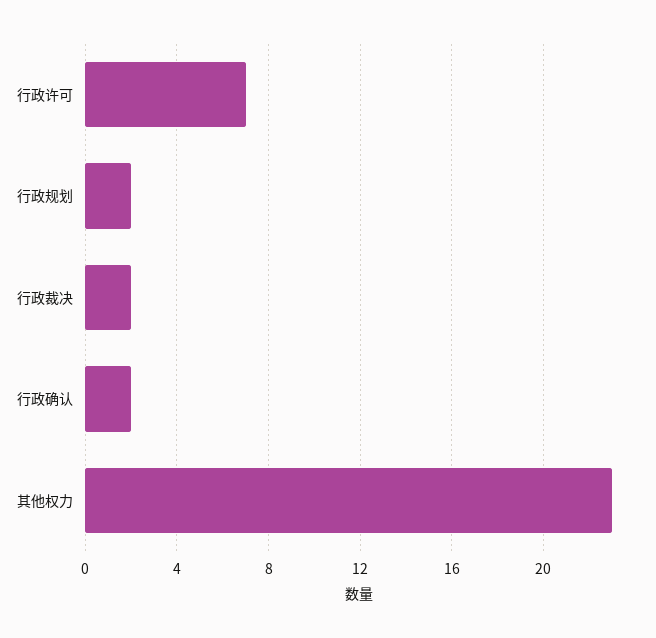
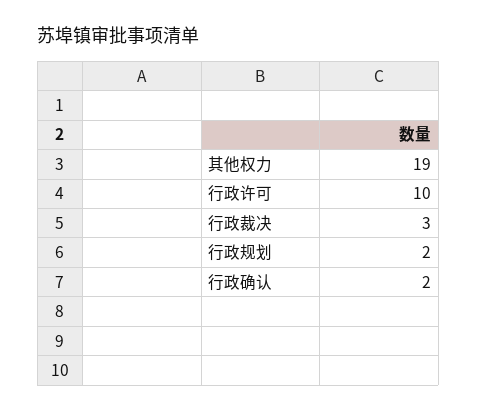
行政许可: 7 -> 10
行政裁决: 2 -> 3
其他权力: 23 -> 19

